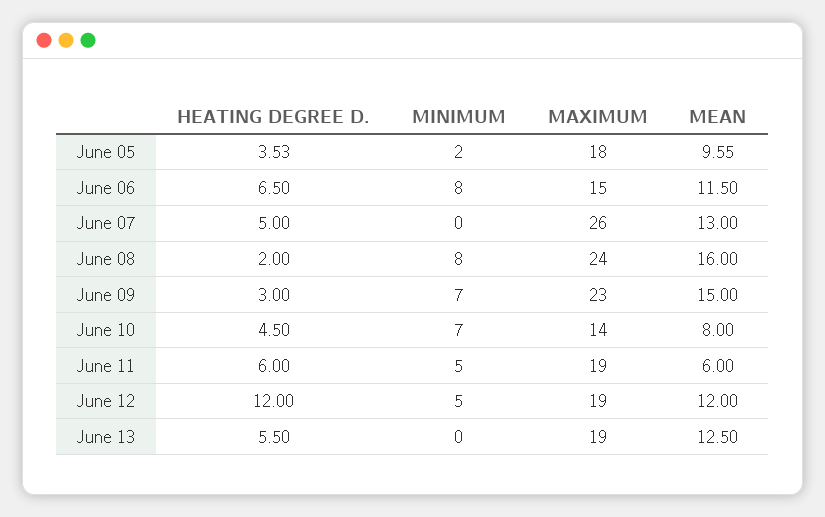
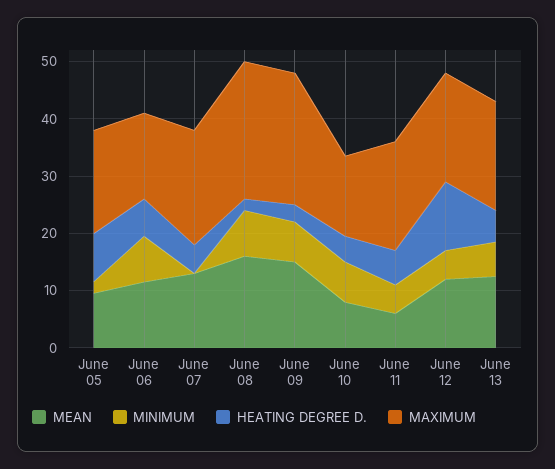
HEATING DEGREE D., June 05: 3.53 -> 8
MAXIMUM, June 07: 26 -> 20
MINIMUM, June 13: 0 -> 6

